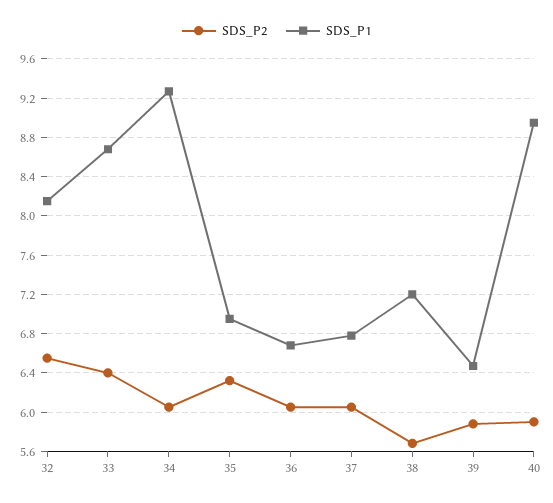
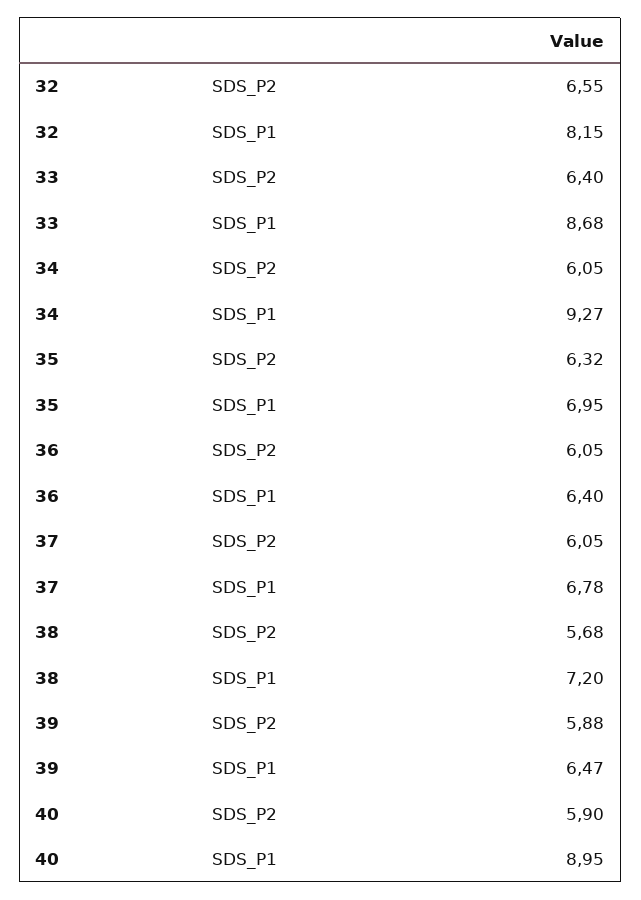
SDS_P1, 36: 6.7 -> 6.4

